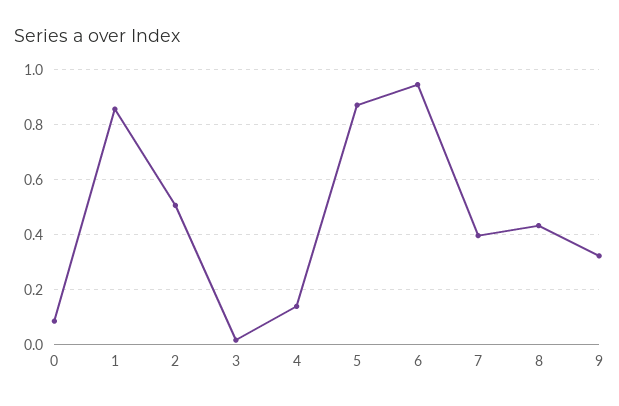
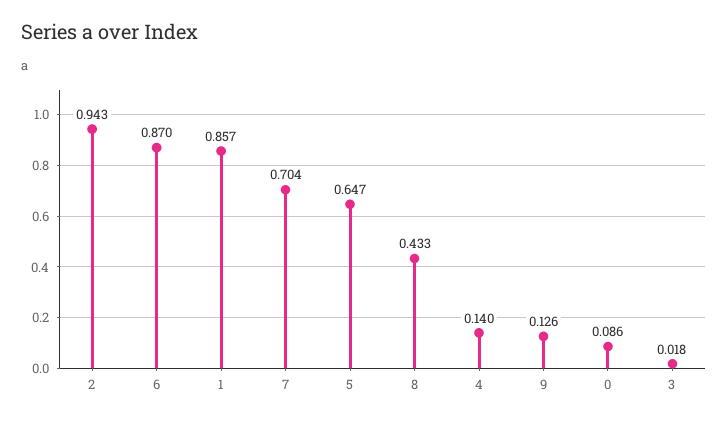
2: 0.5 -> 0.943
5: 0.875 -> 0.647
6: 0.95 -> 0.87
7: 0.4 -> 0.704
9: 0.325 -> 0.126

